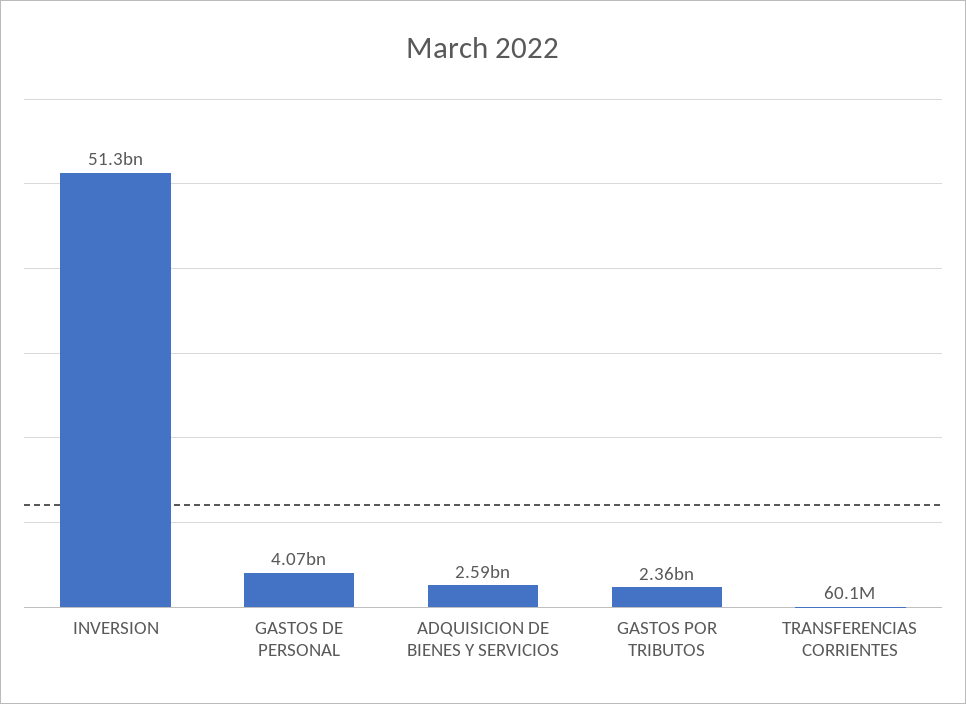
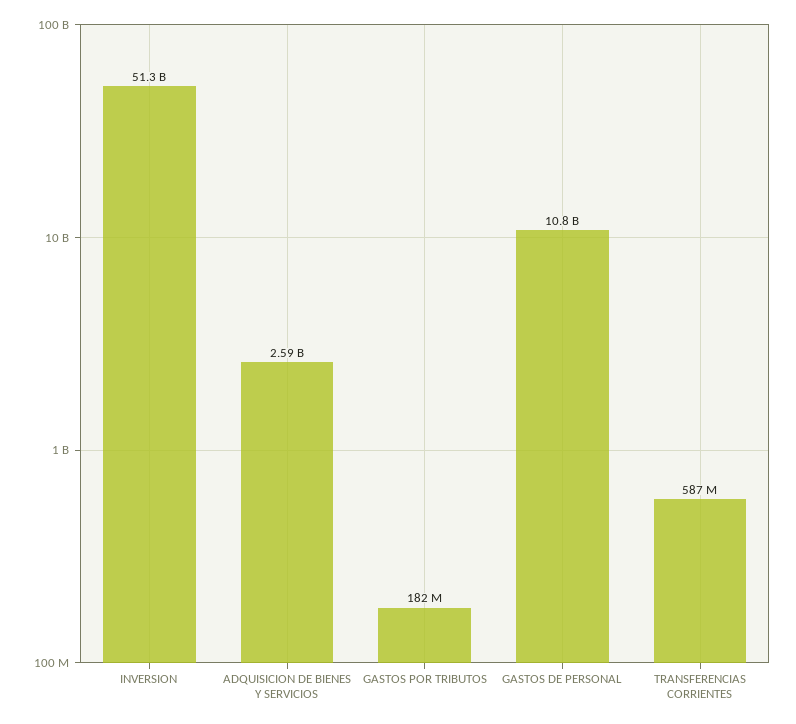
GASTOS DE PERSONAL: 4070000000 -> 10800000000
GASTOS POR TRIBUTOS: 2360000000 -> 182000000
TRANSFERENCIAS CORRIENTES: 60100000 -> 587000000

